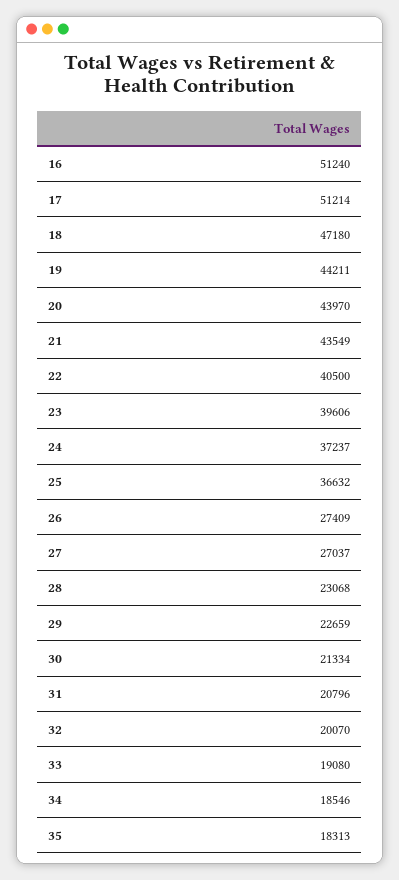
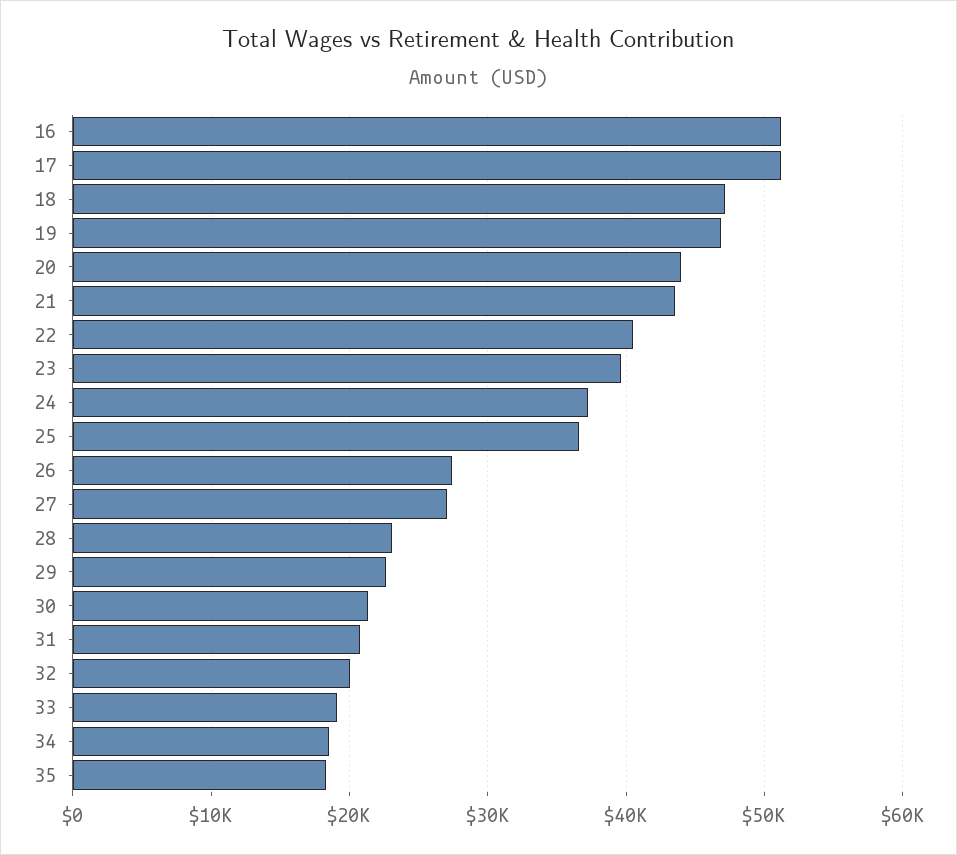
19: 44211 -> 47000

